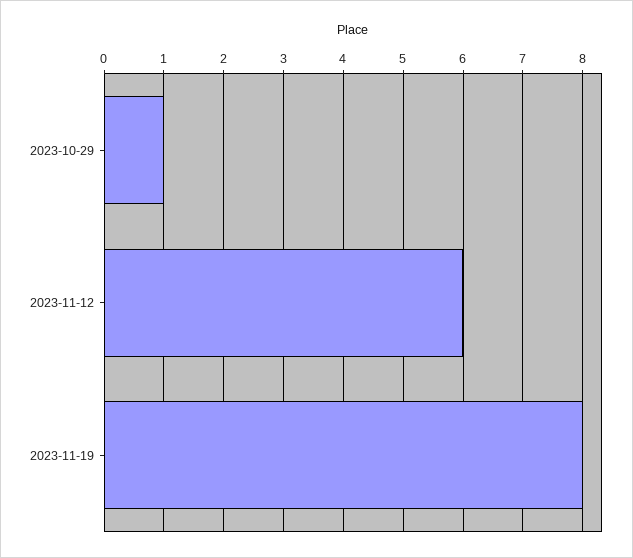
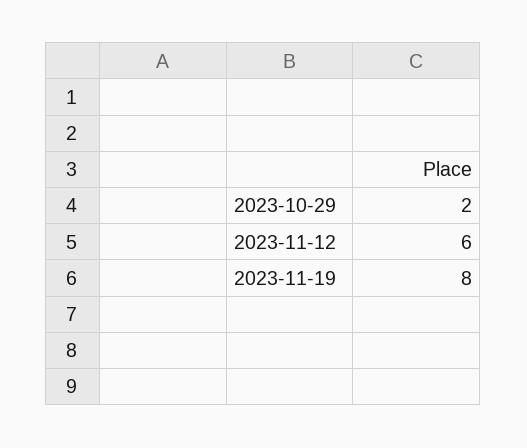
2023-10-29: 1 -> 2

